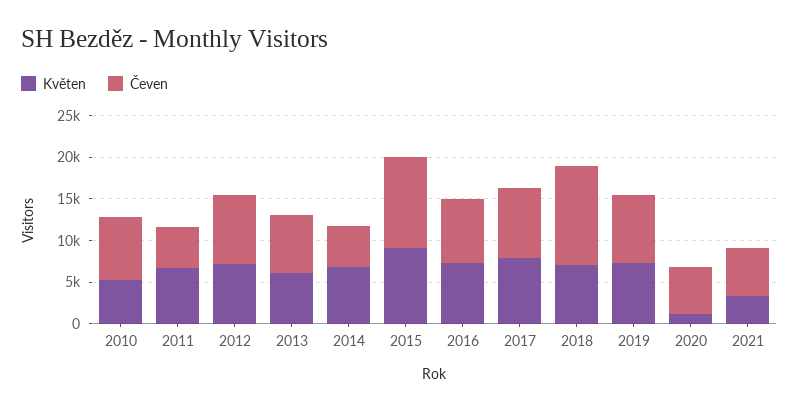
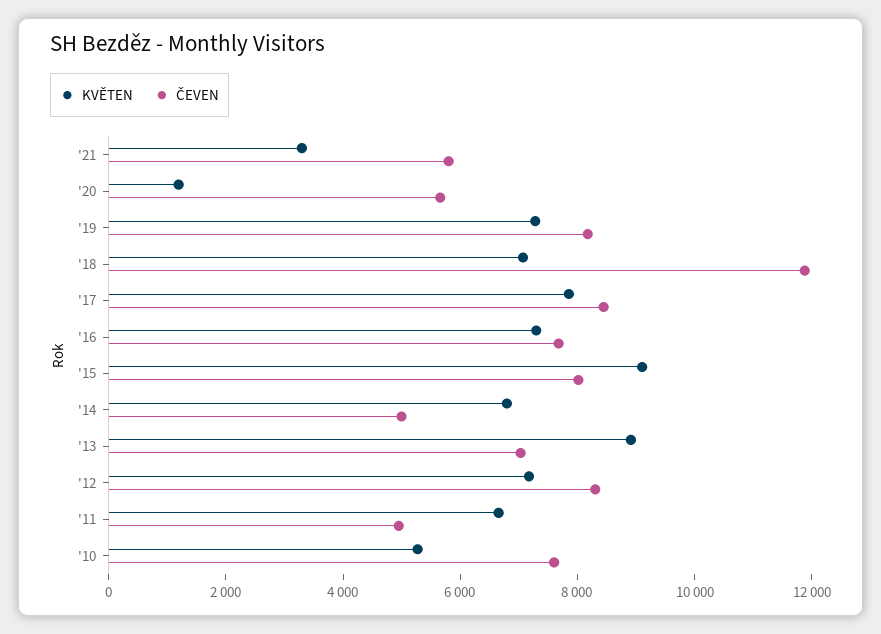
Květen, 2013: 6000 -> 9000
Čeven, 2015: 11000 -> 8000

